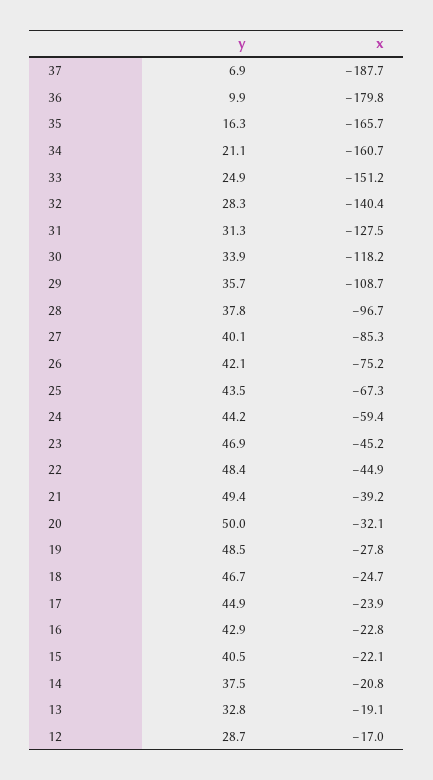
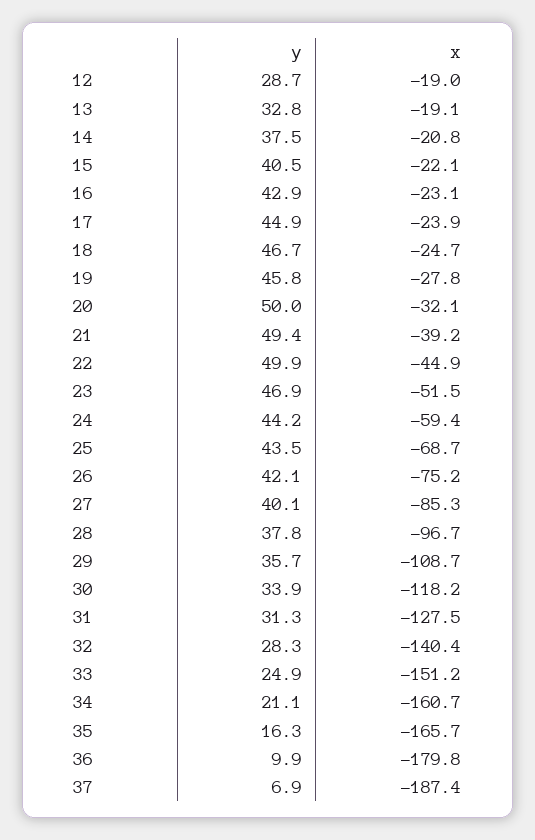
x, 37: -187.7 -> -187.4
x, 25: -67.3 -> -68.7
x, 23: -45.2 -> -51.5
y, 22: 48.4 -> 49.9
y, 19: 48.5 -> 45.8
x, 16: -22.8 -> -23.1
x, 12: -17 -> -19

